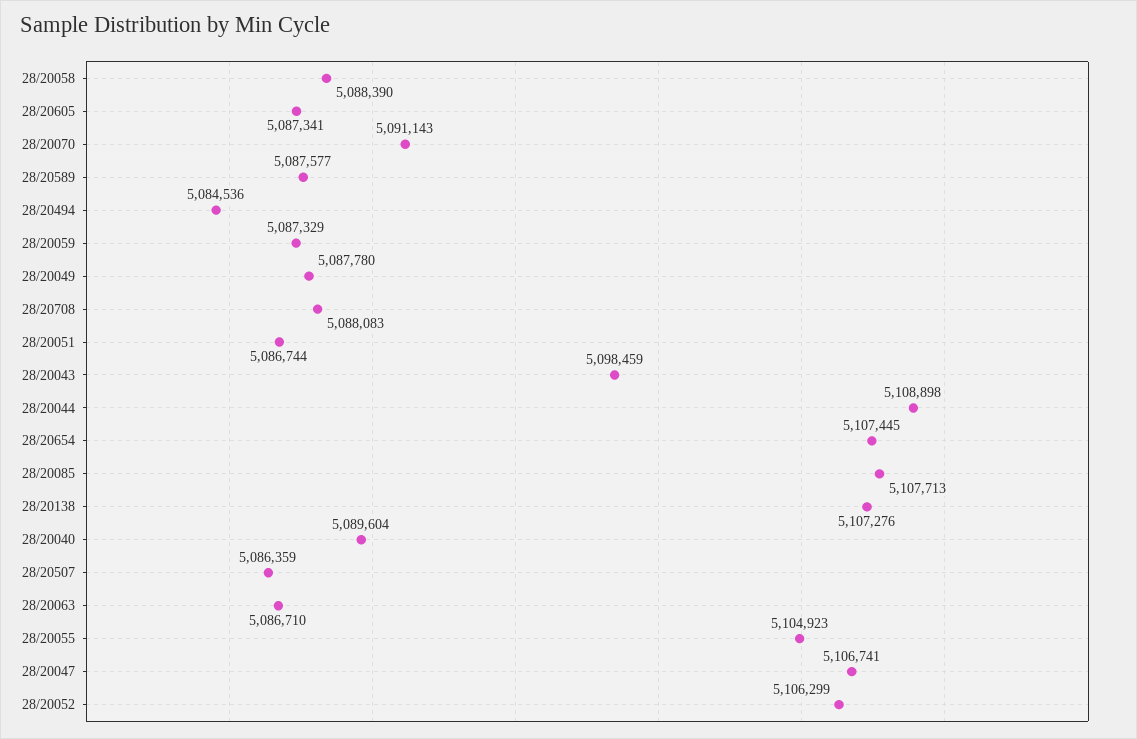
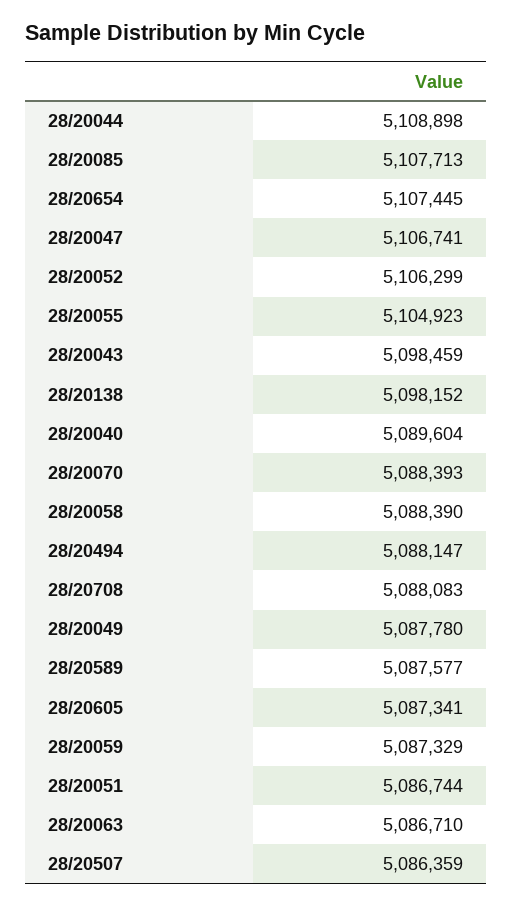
28/20070: 5091143 -> 5088393
28/20494: 5084536 -> 5088147
28/20138: 5107276 -> 5098152

